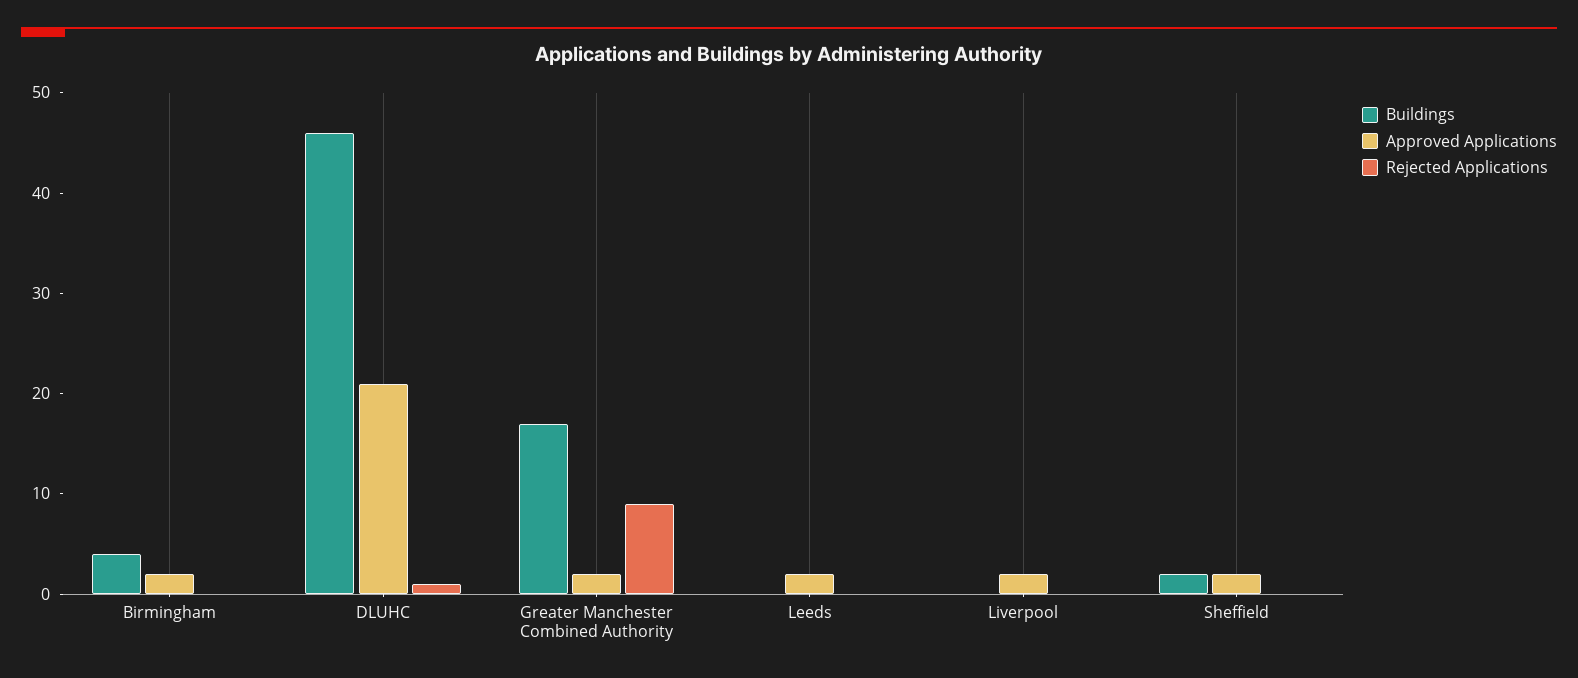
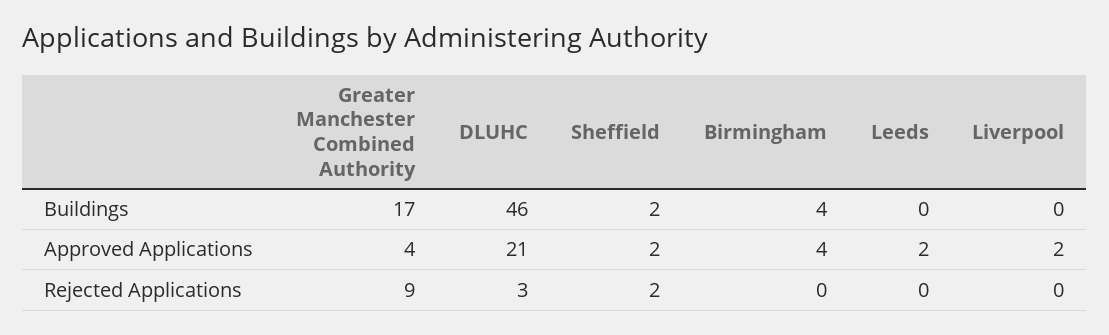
Approved Applications, Birmingham: 2 -> 4
Rejected Applications, DLUHC: 1 -> 3
Approved Applications, Greater Manchester Combined Authority: 2 -> 4
Rejected Applications, Sheffield: 0 -> 2

